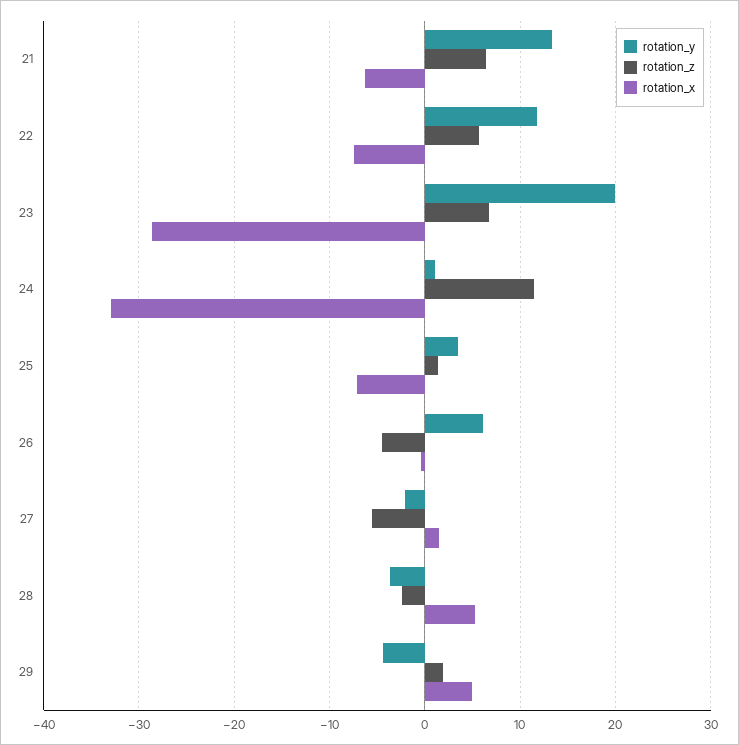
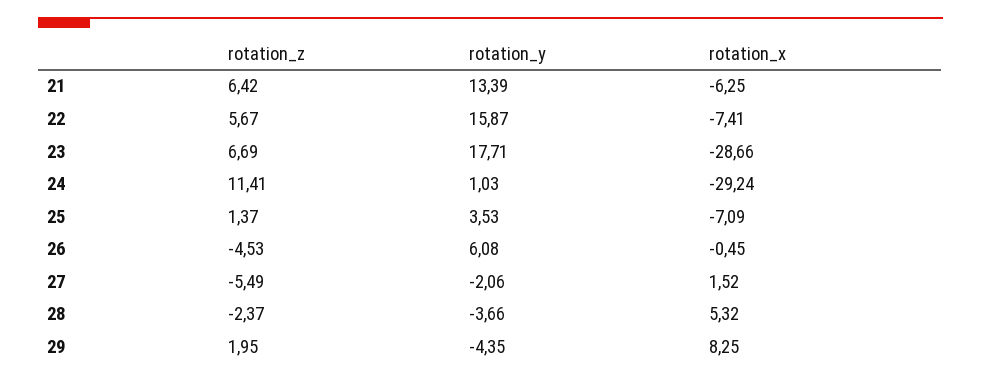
rotation_y, 22: 12 -> 15.87
rotation_y, 23: 20 -> 17.71
rotation_x, 24: -33 -> -29.24
rotation_x, 29: 5 -> 8.25

